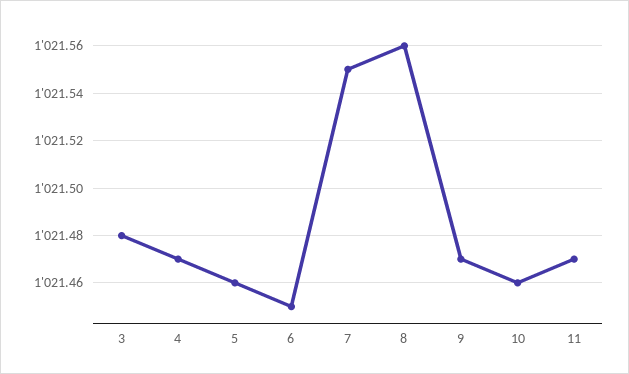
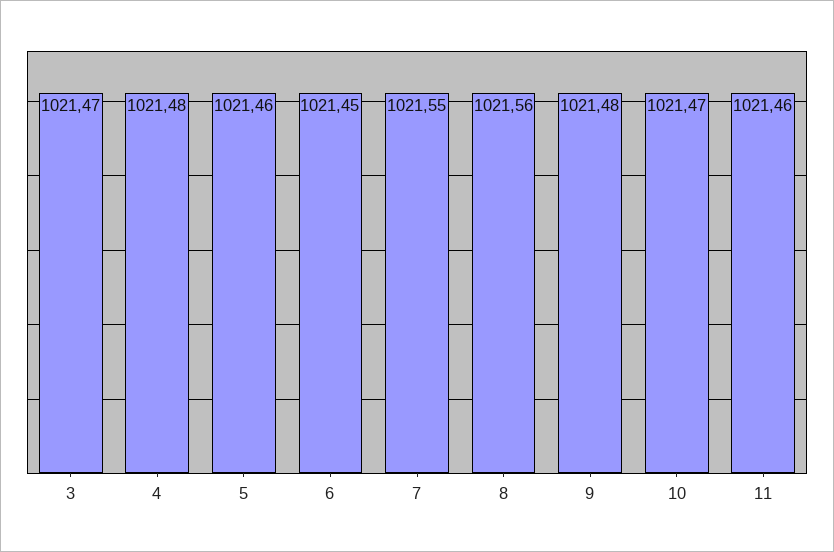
3: 1021.48 -> 1021.47
4: 1021.47 -> 1021.48
9: 1021.47 -> 1021.48
10: 1021.46 -> 1021.47
11: 1021.47 -> 1021.46

